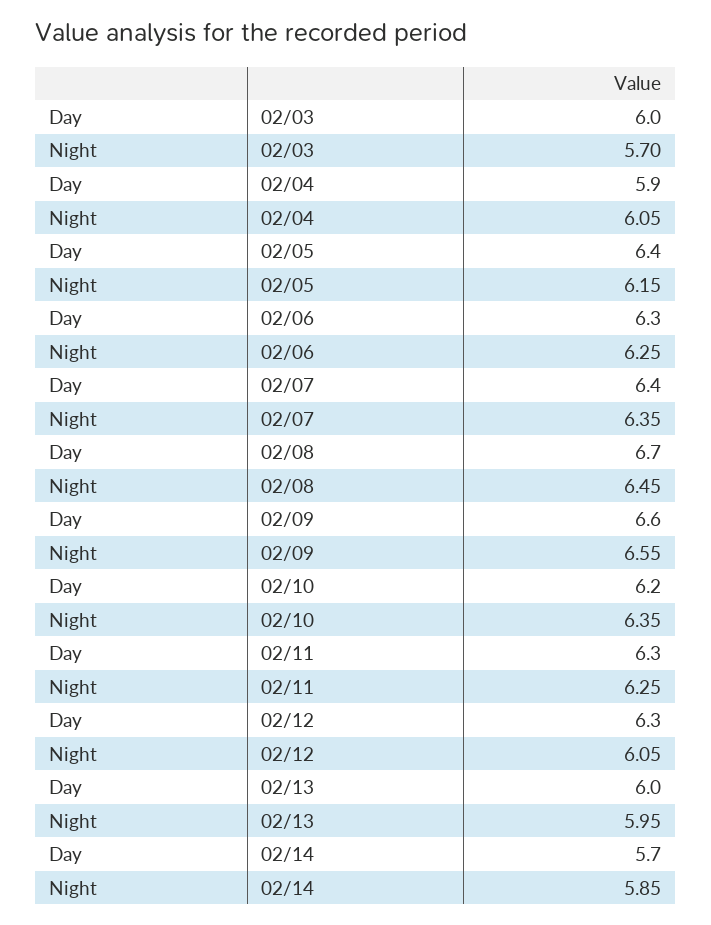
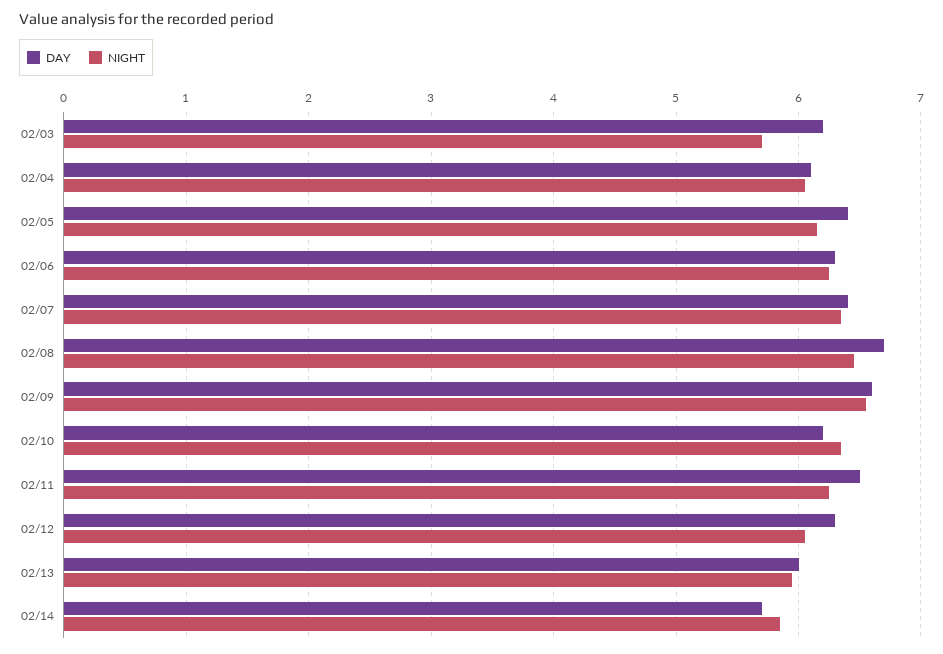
Day, 02/03: 6 -> 6.2
Day, 02/04: 5.9 -> 6.1
Day, 02/11: 6.3 -> 6.5

